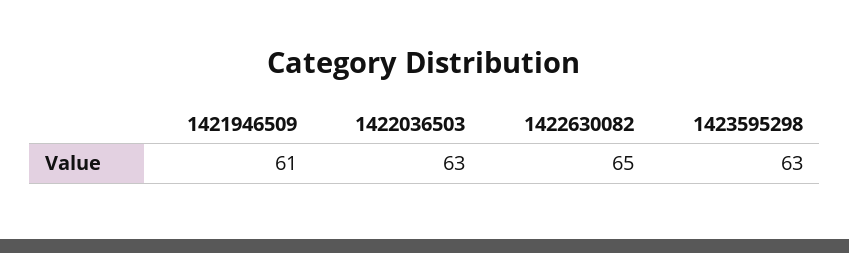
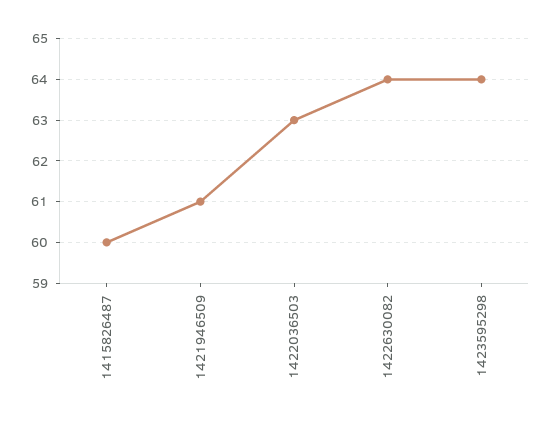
1422630082: 65 -> 64
1423595298: 63 -> 64
1415826487: none -> 60

